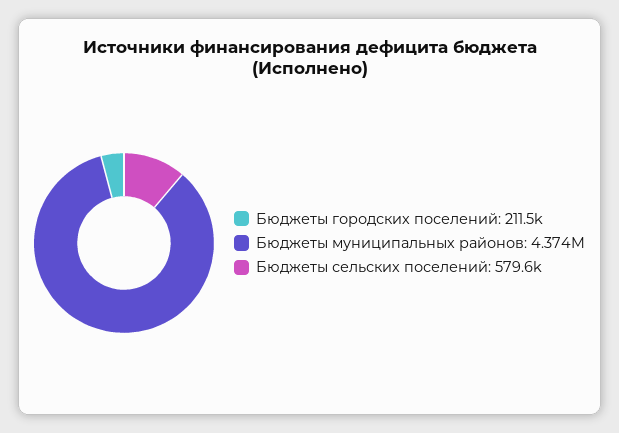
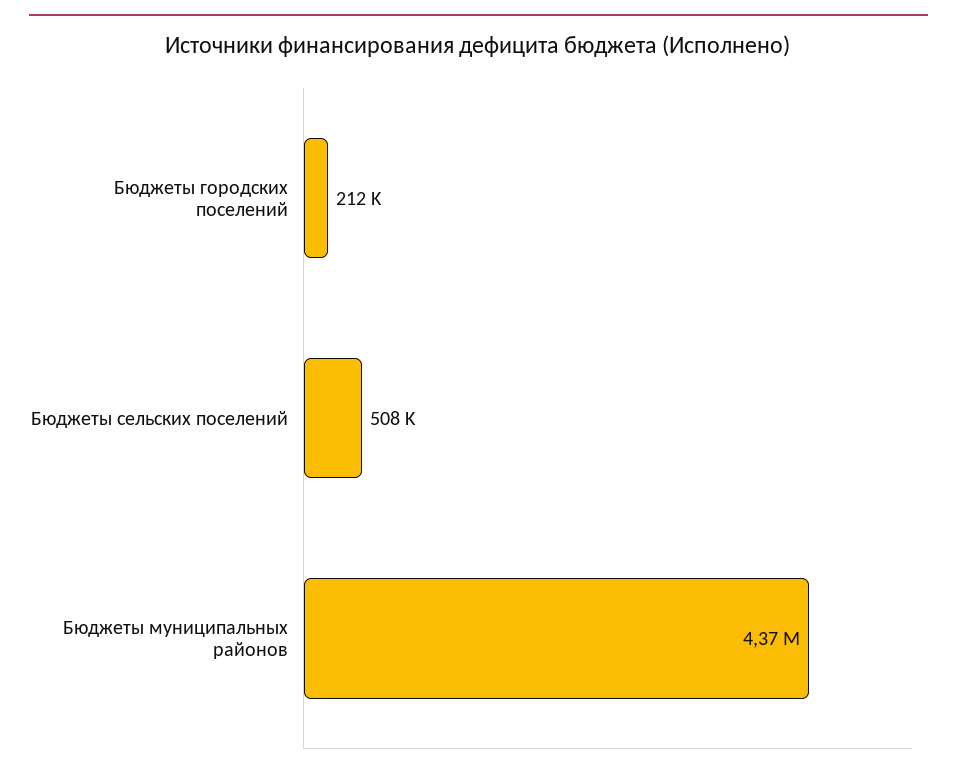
Бюджеты сельских поселений: 579600 -> 508000

